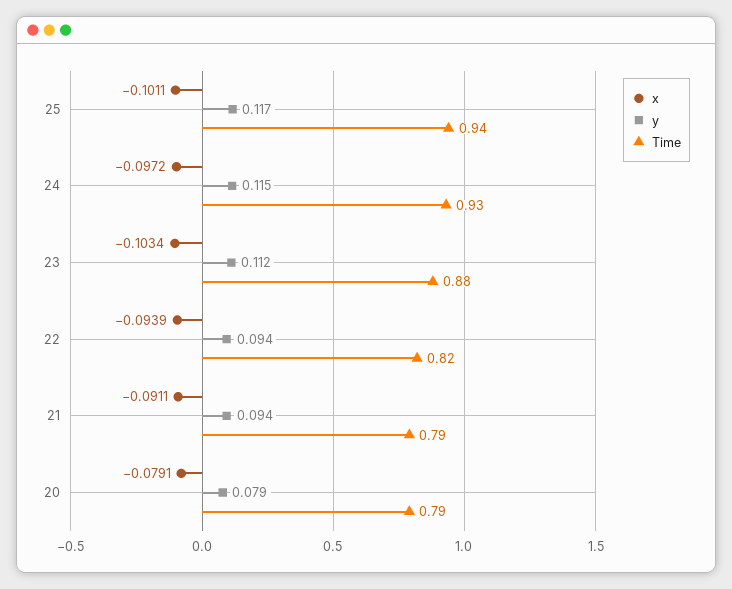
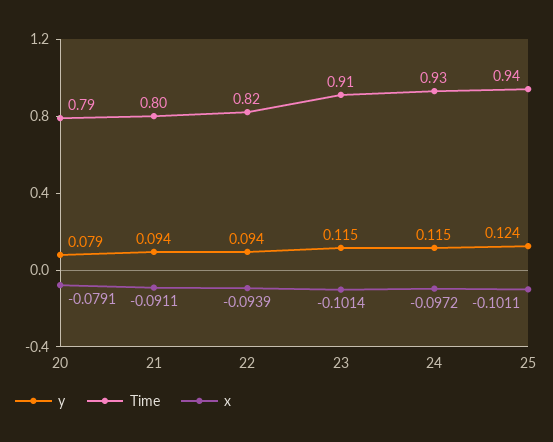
y, 25: 0.117 -> 0.124
x, 23: -0.1034 -> -0.1014
y, 23: 0.112 -> 0.115
Time, 23: 0.88 -> 0.91
Time, 21: 0.79 -> 0.8

